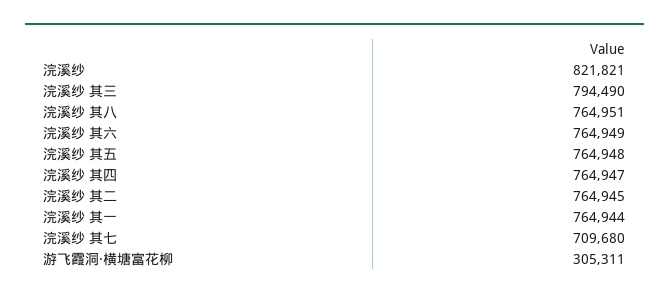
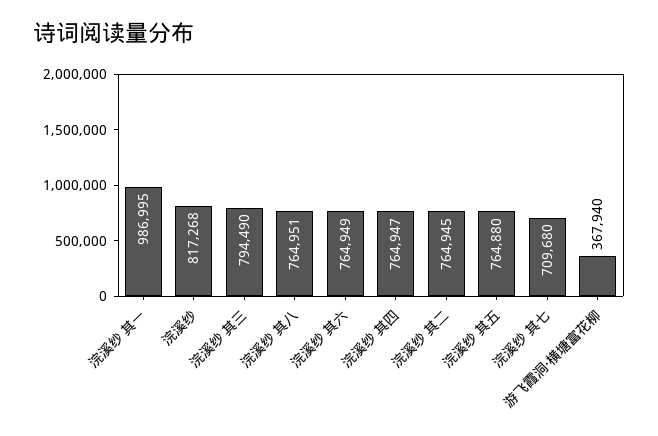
浣溪纱: 821821 -> 817268
浣溪纱 其五: 764948 -> 764880
浣溪纱 其一: 764944 -> 986995
游飞霞洞·横塘富花柳: 305311 -> 367940

